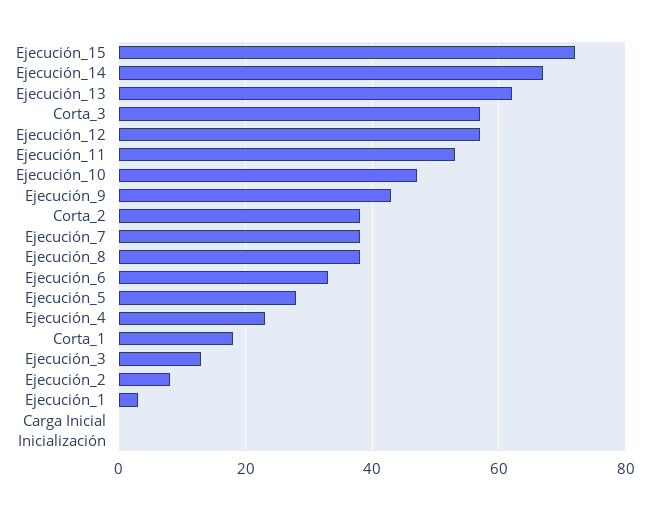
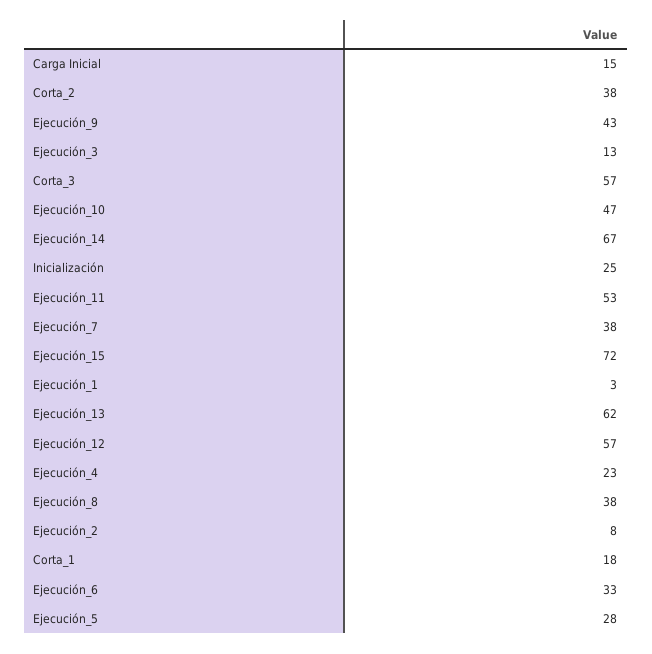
Carga Inicial: 0 -> 15
Inicialización: 0 -> 25

